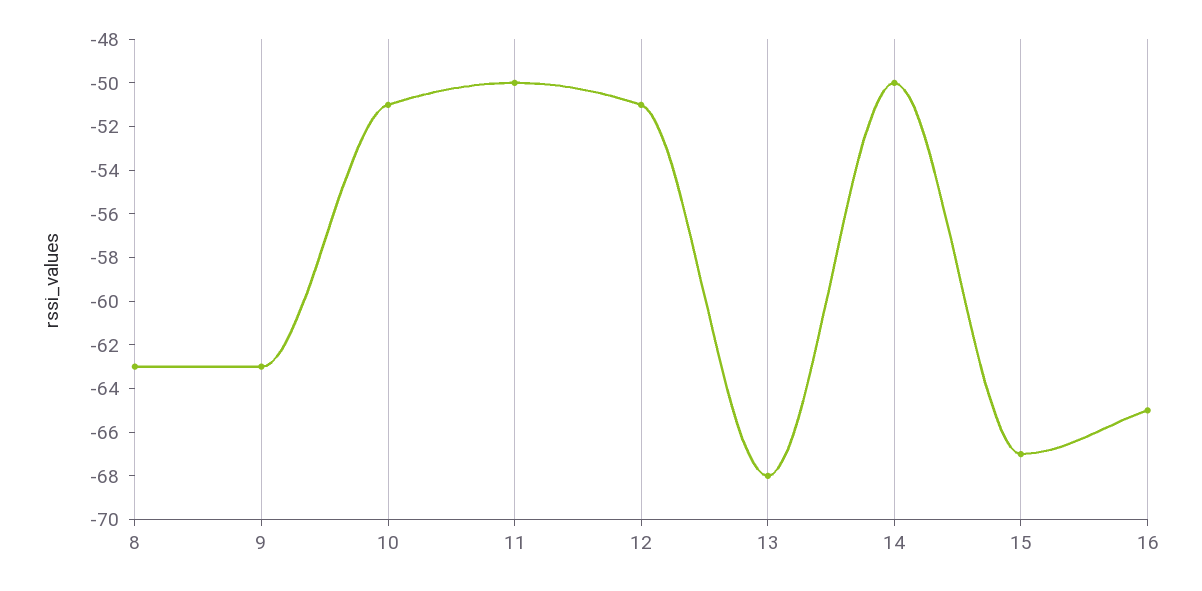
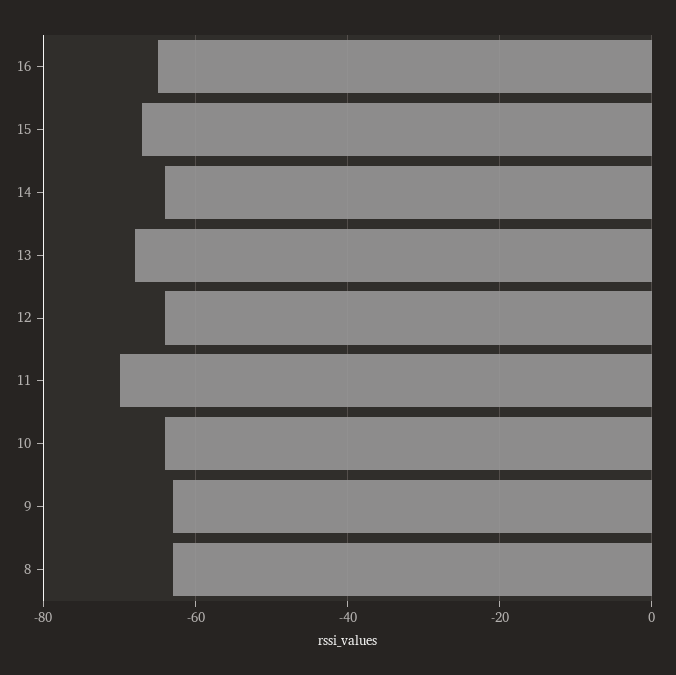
10: -51 -> -65
11: -50 -> -70
12: -51 -> -65
14: -50 -> -65

